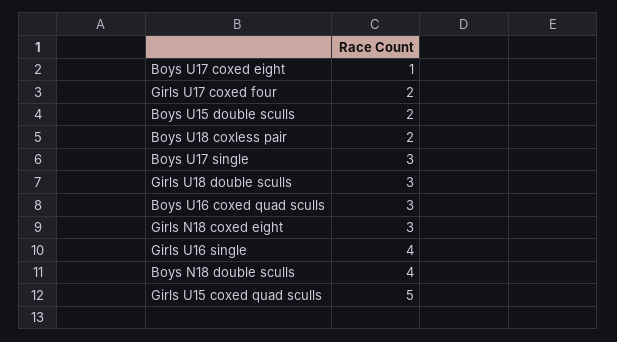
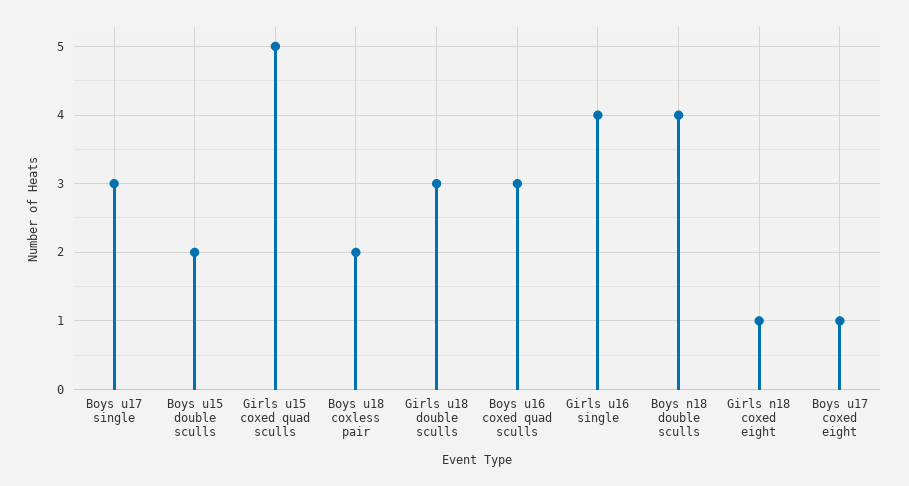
Girls U17 coxed four: 2 -> none
Girls N18 coxed eight: 3 -> 1

